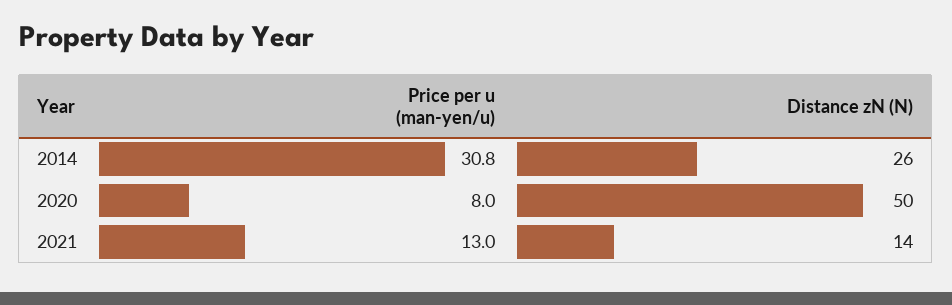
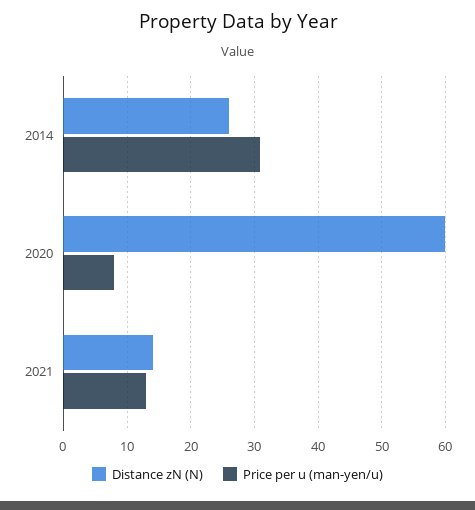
Distance zN (N), 2020: 50 -> 60

